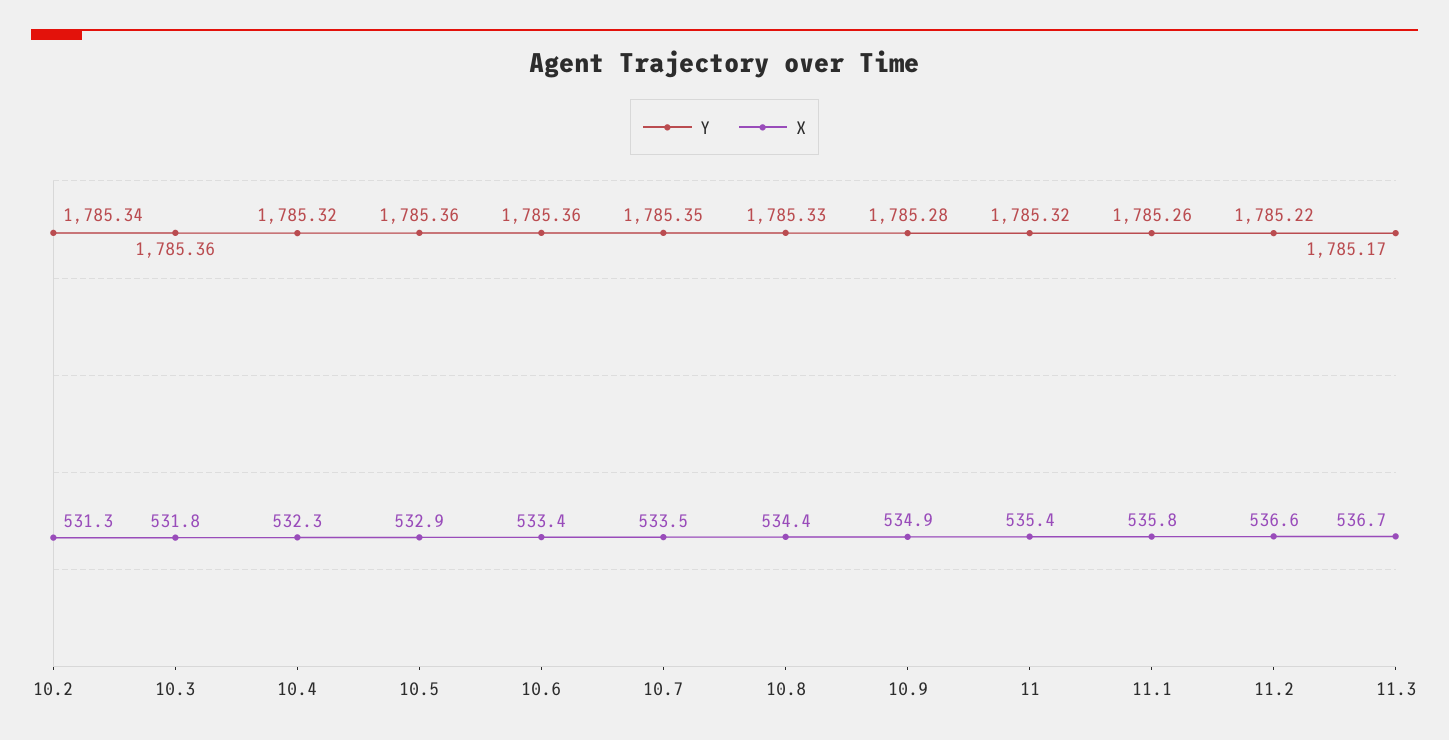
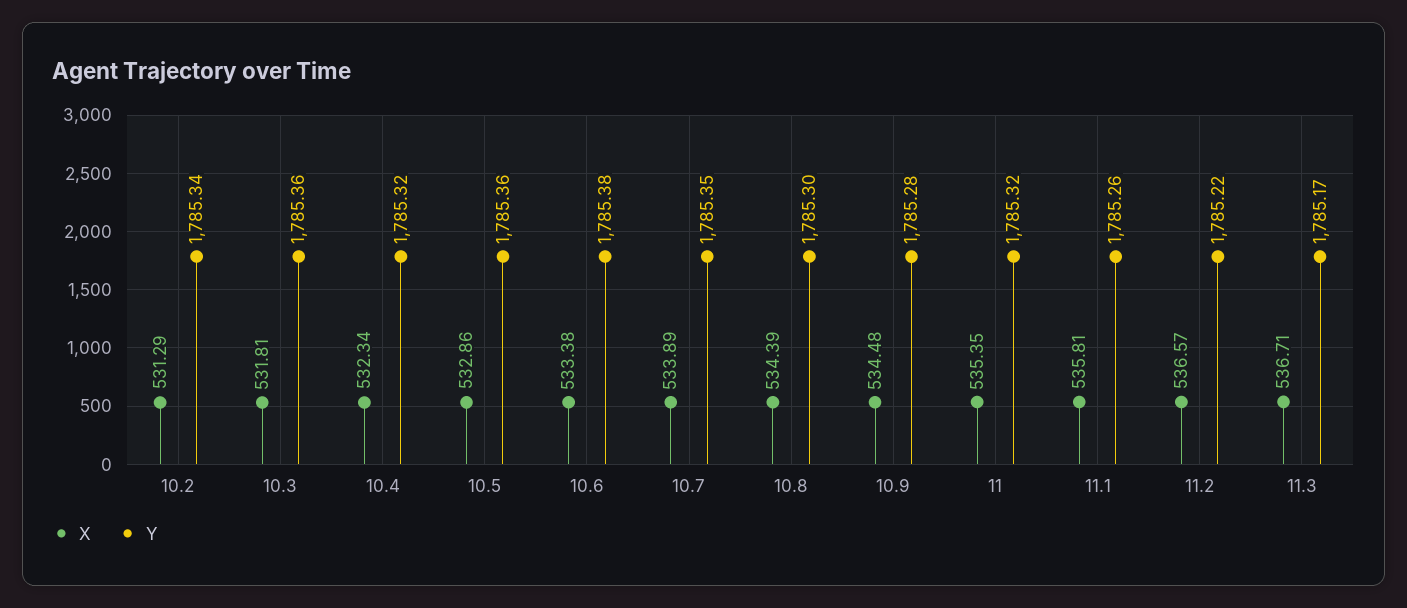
Y, 10.6: 1785.36 -> 1785.38
X, 10.7: 533.5 -> 533.89
Y, 10.8: 1785.33 -> 1785.3
X, 10.9: 534.9 -> 534.48

